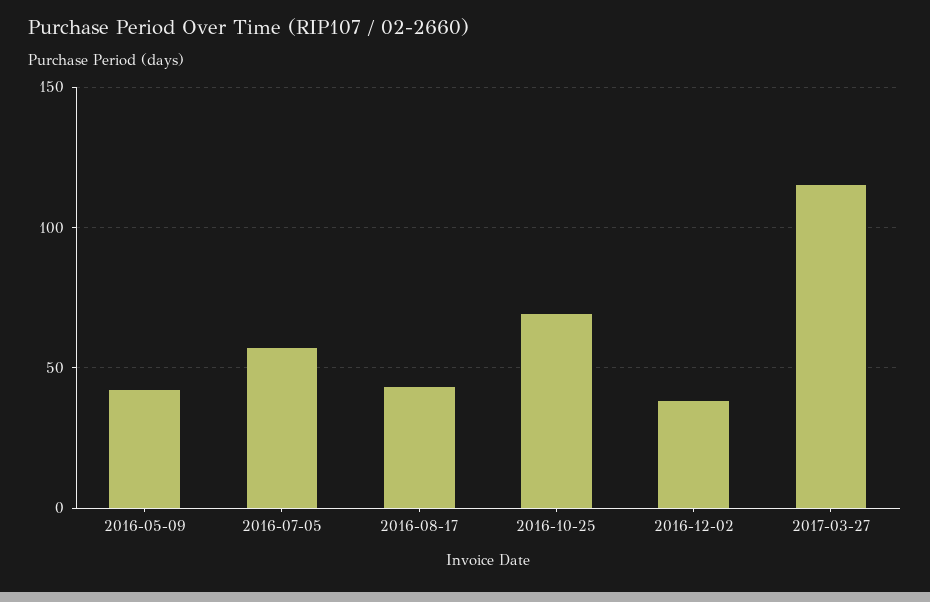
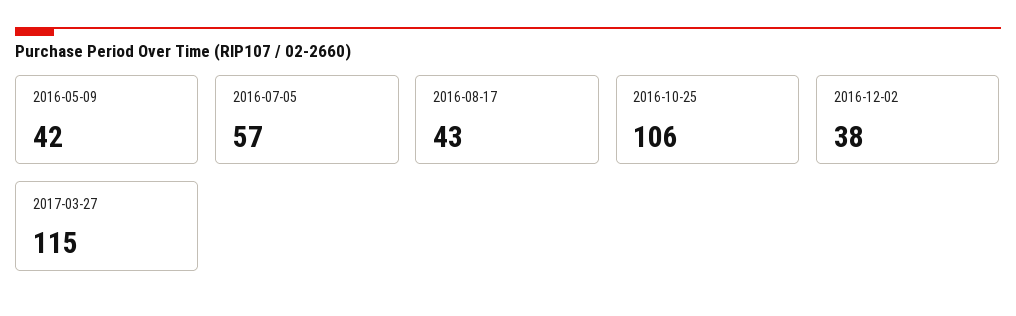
2016-10-25: 70 -> 106

